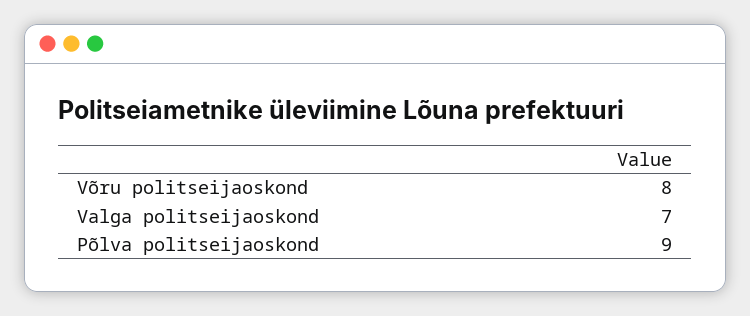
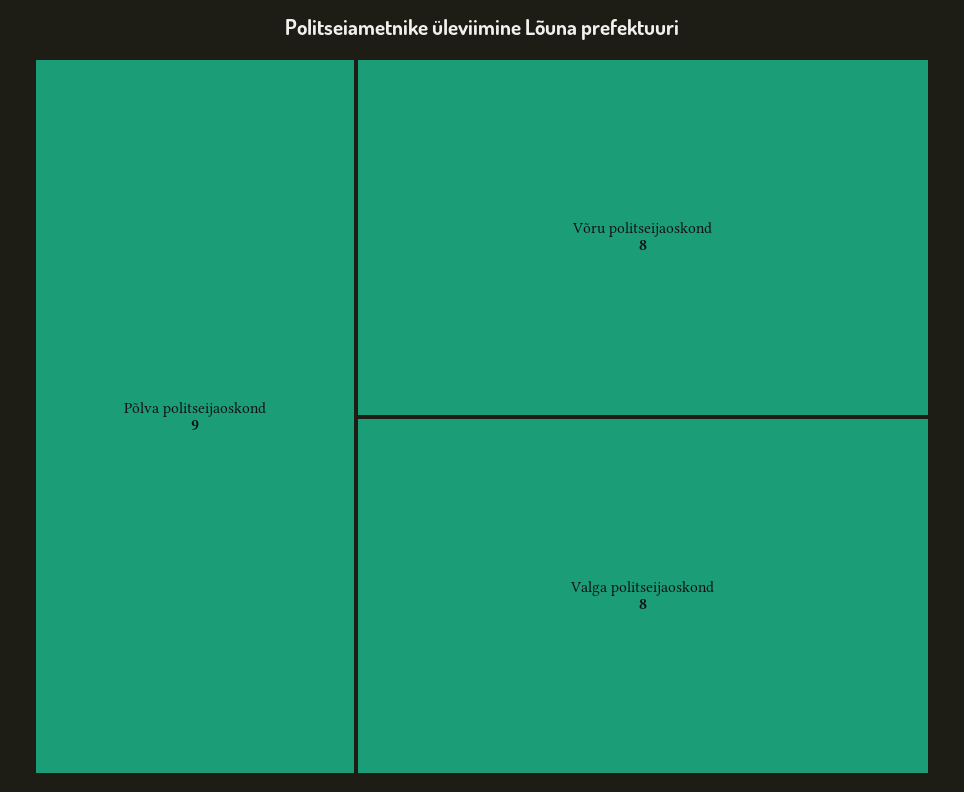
Valga politseijaoskond: 7 -> 8

